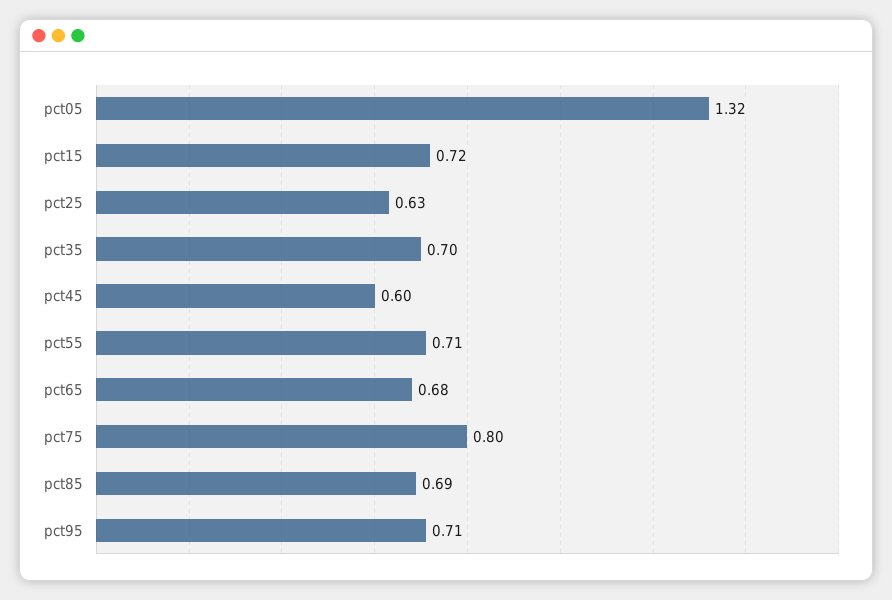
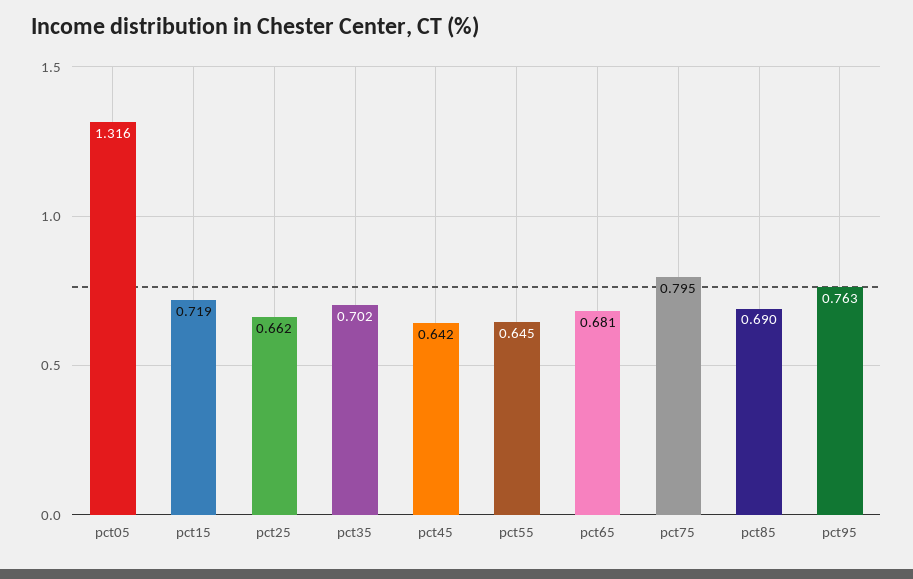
pct25: 0.63 -> 0.662
pct45: 0.6 -> 0.642
pct55: 0.71 -> 0.645
pct95: 0.71 -> 0.763

